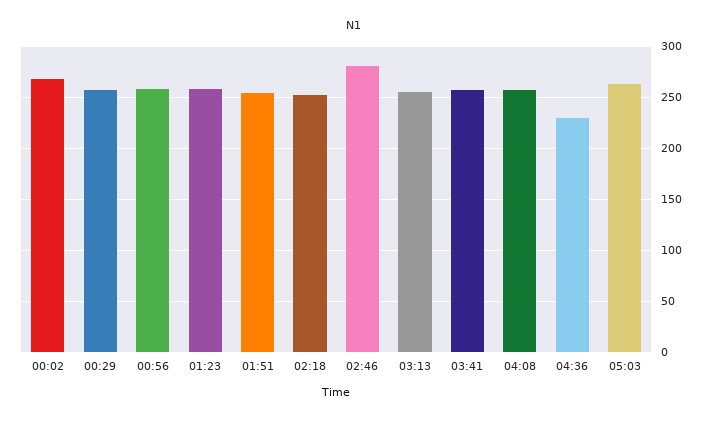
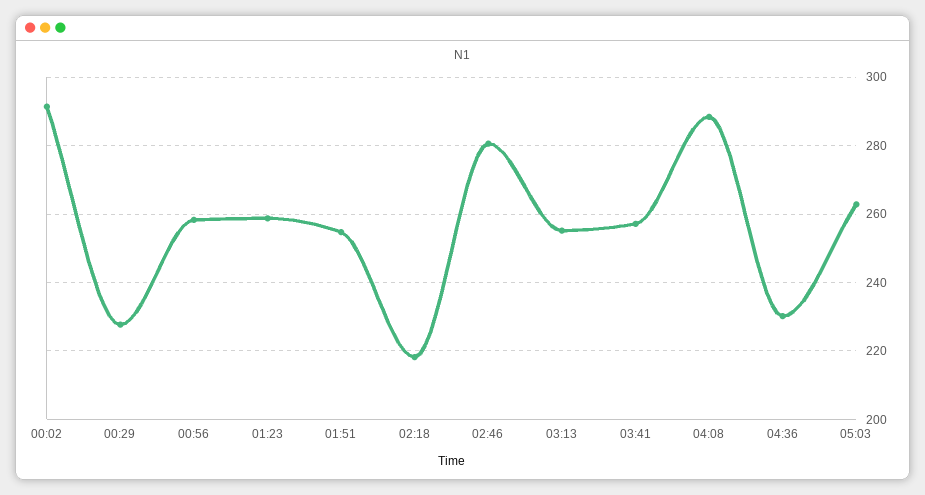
00:02: 270 -> 292
00:29: 260 -> 228
02:18: 250 -> 218
04:08: 260 -> 288

